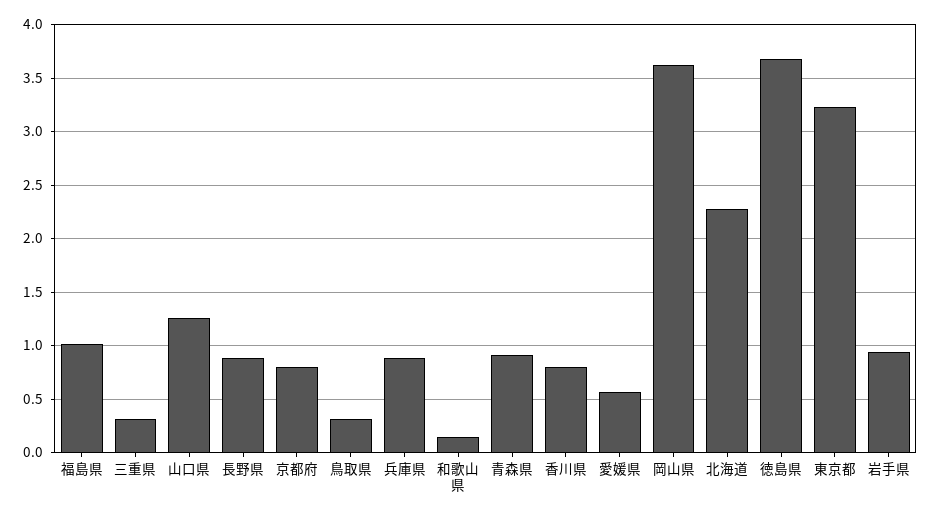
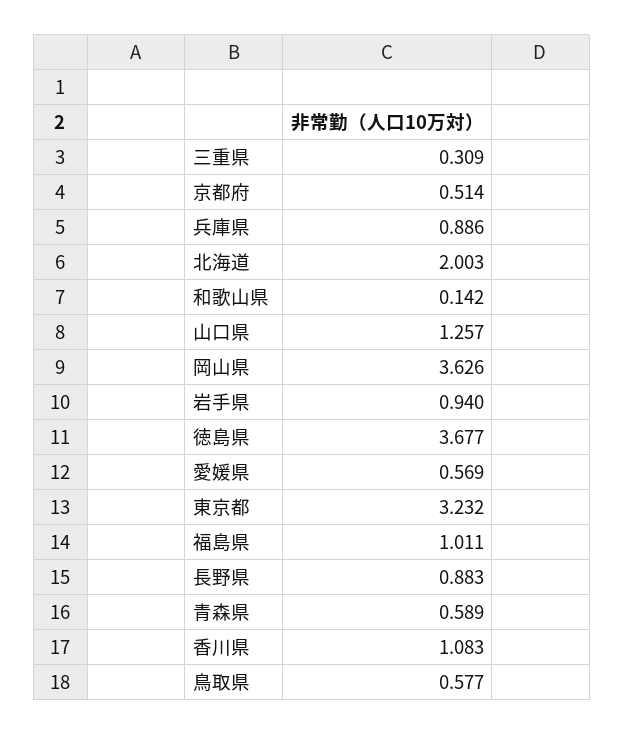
京都府: 0.8 -> 0.514
鳥取県: 0.3 -> 0.577
青森県: 0.9 -> 0.589
香川県: 0.8 -> 1.083
北海道: 2.3 -> 2.003

